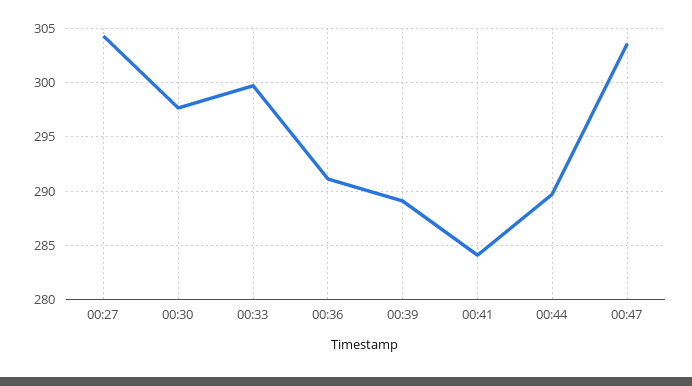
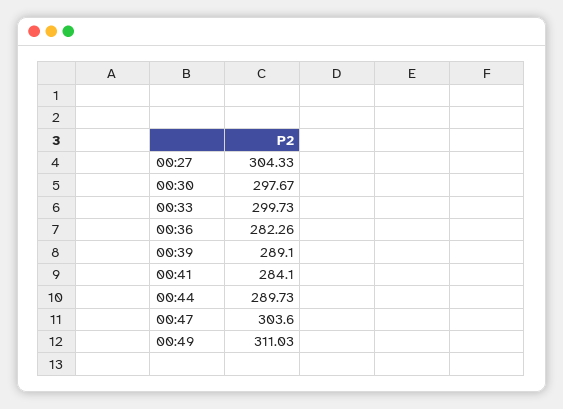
00:36: 291 -> 282.26
00:49: none -> 311.03

